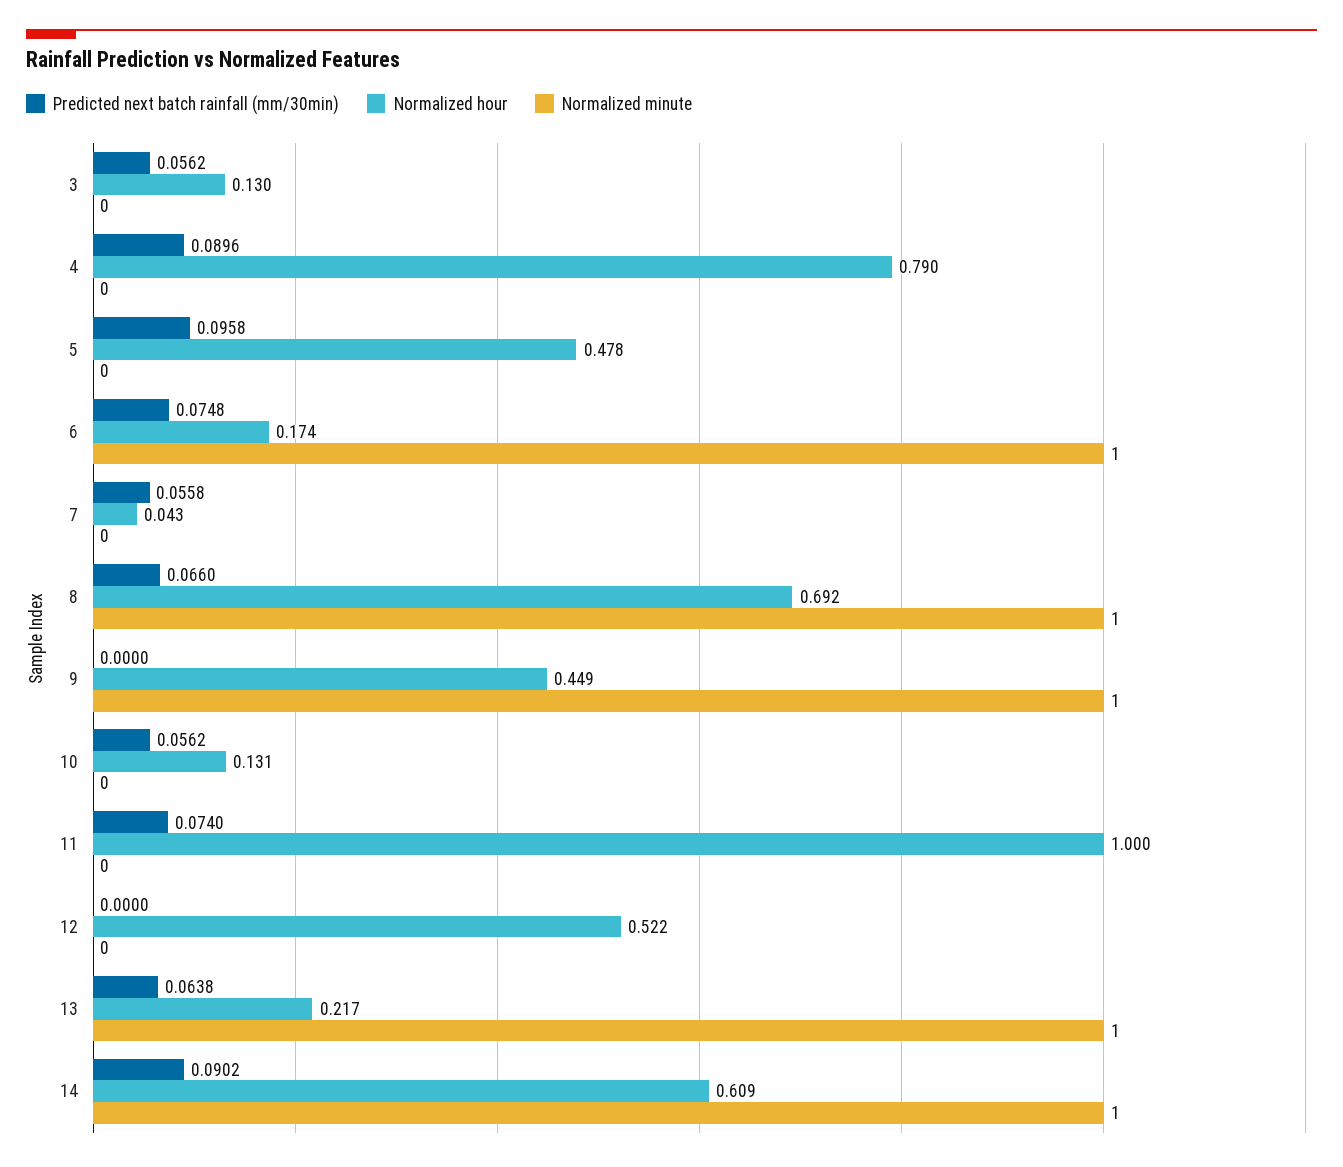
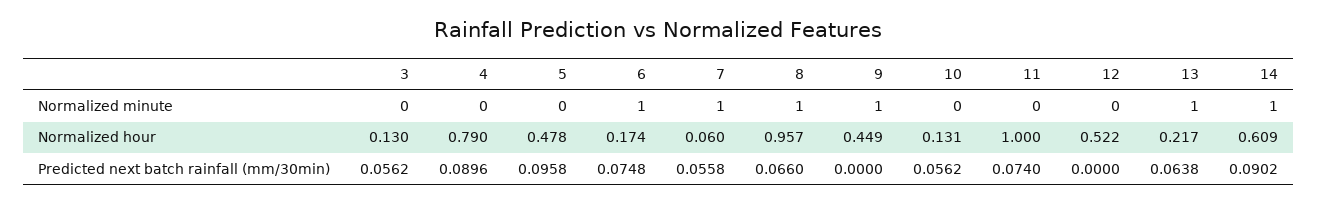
Normalized hour, 7: 0.043 -> 0.06
Normalized minute, 7: 0 -> 1
Normalized hour, 8: 0.692 -> 0.957

